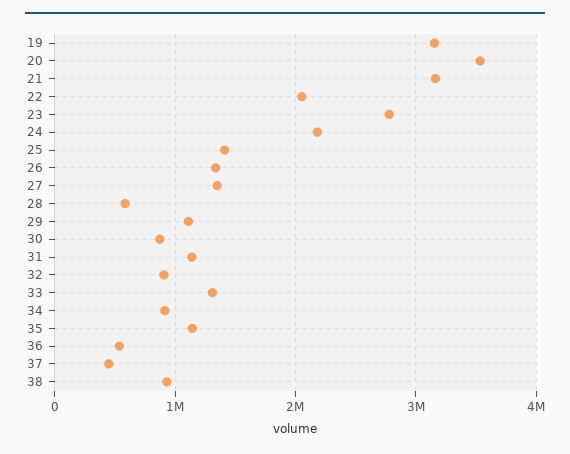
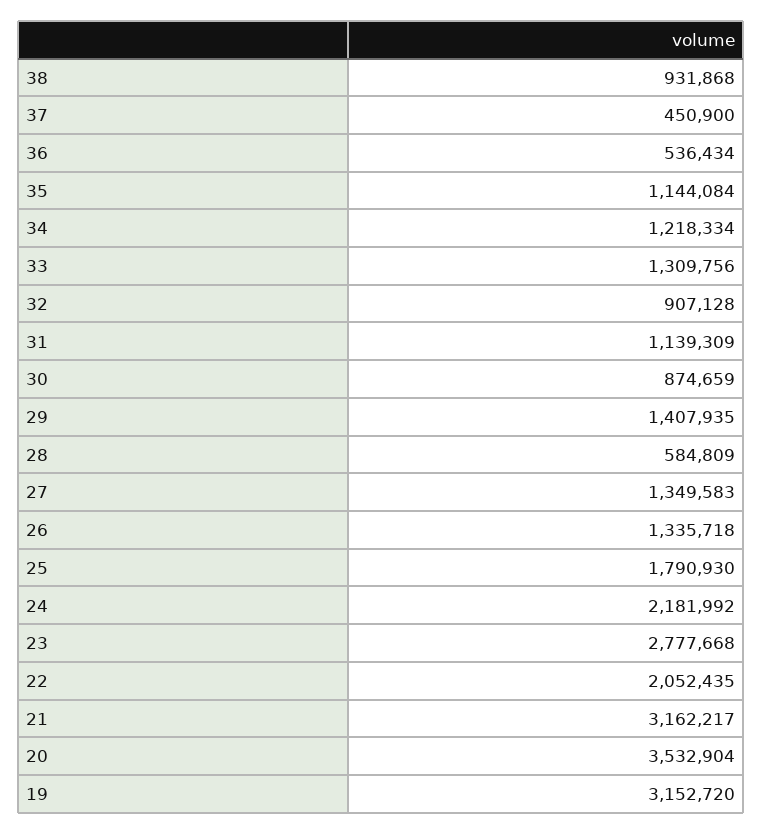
25: 1400000 -> 1790930
29: 1100000 -> 1407935
34: 900000 -> 1218334

